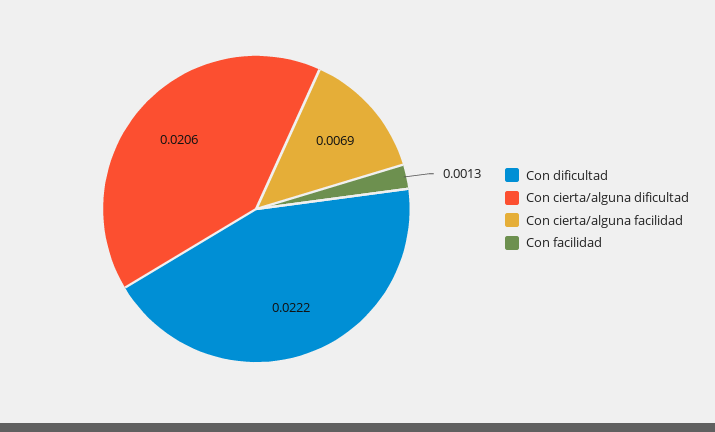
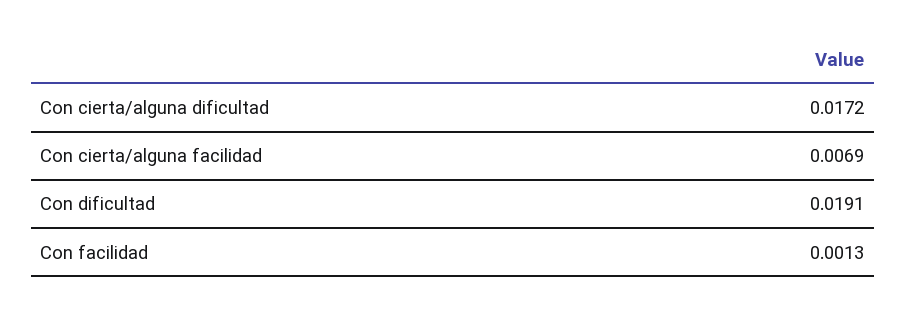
Con dificultad: 0.0222 -> 0.0191
Con cierta/alguna dificultad: 0.0206 -> 0.0172

